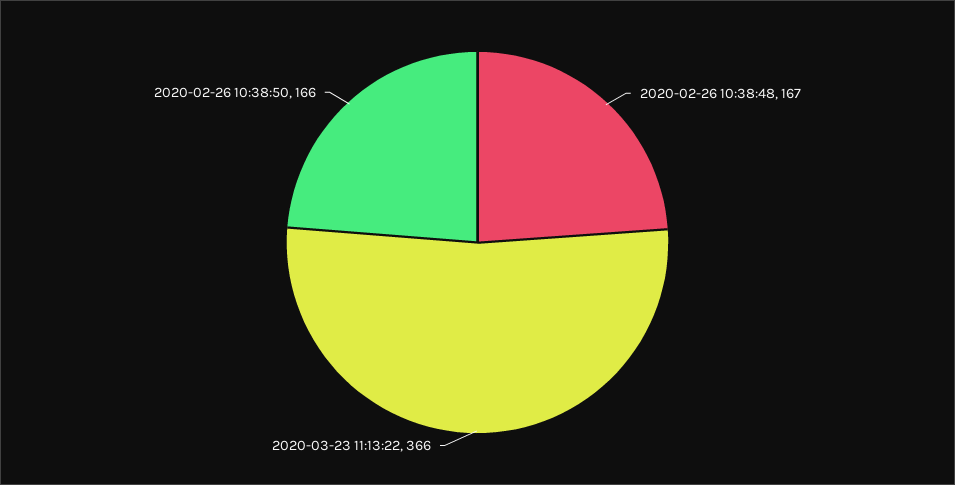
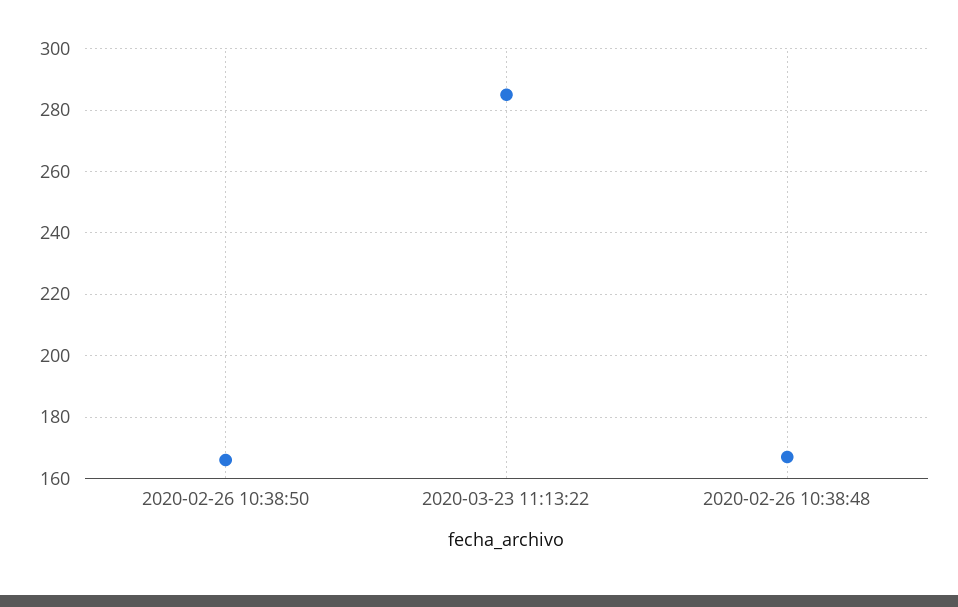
2020-03-23 11:13:22: 366 -> 285

